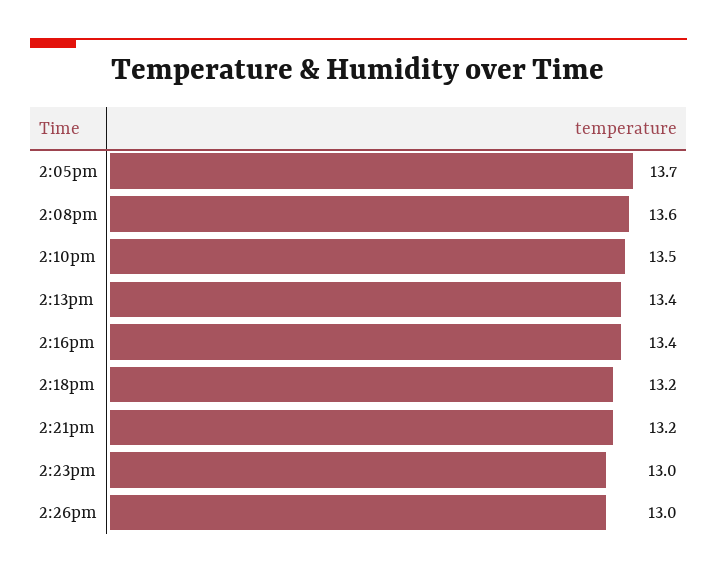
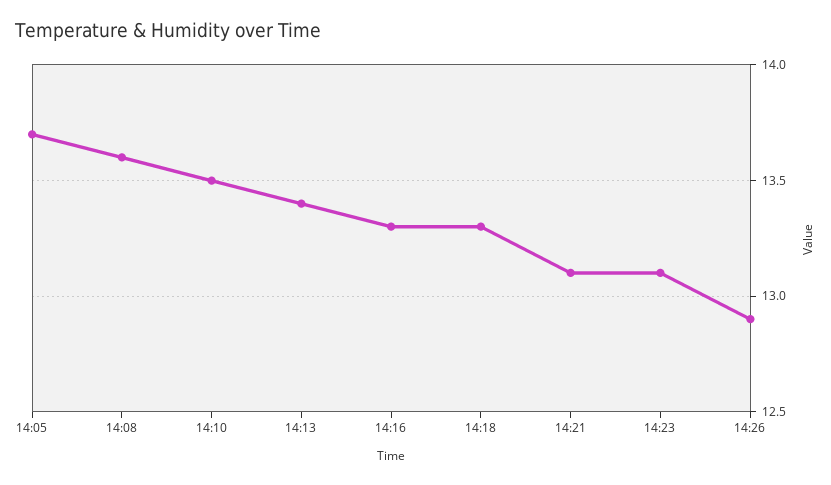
2:16pm: 13.4 -> 13.3
2:18pm: 13.2 -> 13.3
2:21pm: 13.2 -> 13.1
2:23pm: 13 -> 13.1
2:26pm: 13 -> 12.9

